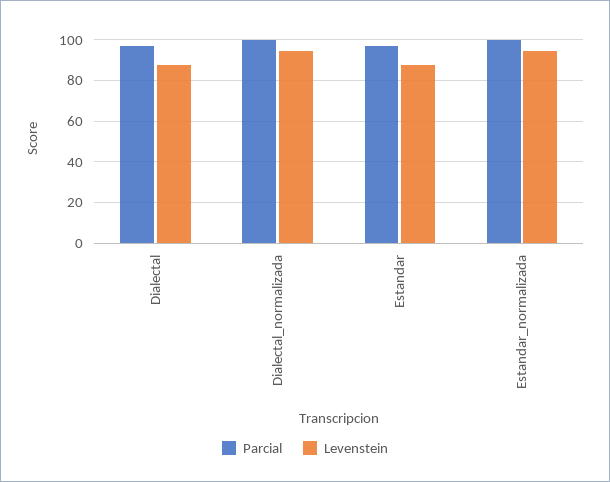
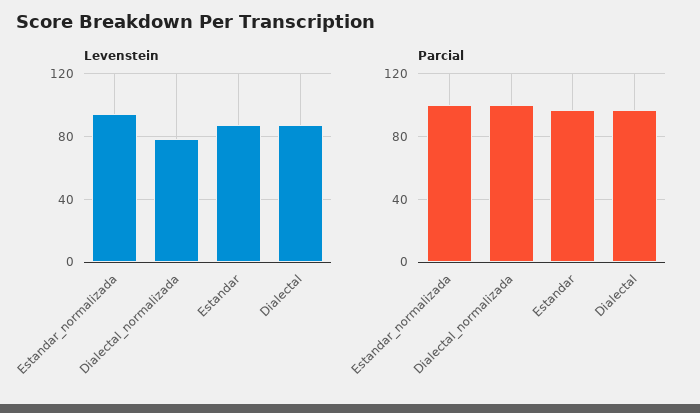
Levenstein, Dialectal_normalizada: 95 -> 80

